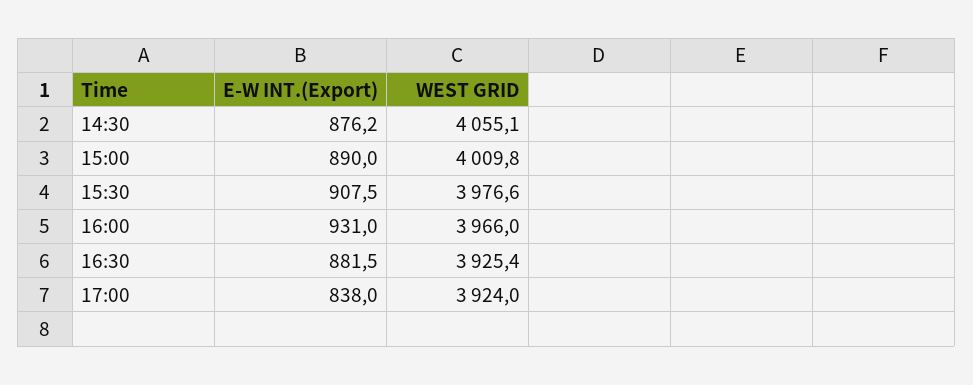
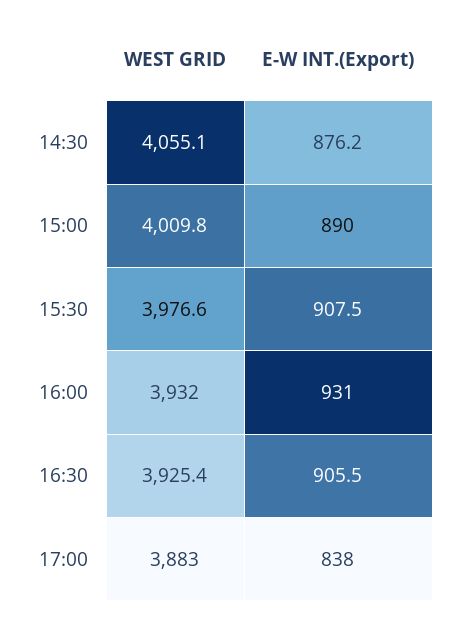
WEST GRID, 16:00: 3966 -> 3932
E-W INT.(Export), 16:30: 881.5 -> 905.5
WEST GRID, 17:00: 3924 -> 3883

